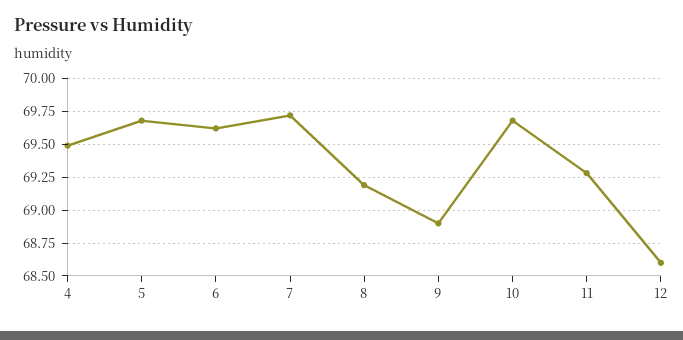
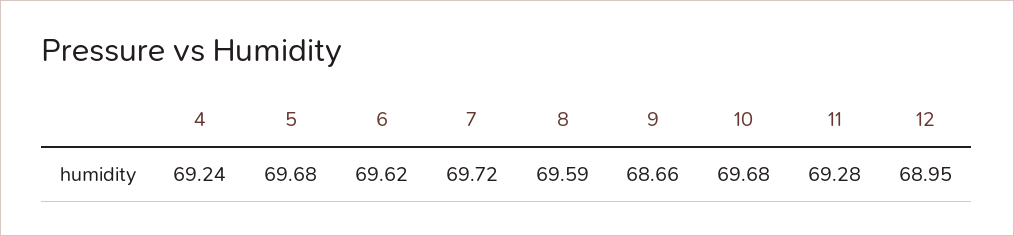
4: 69.5 -> 69.24
8: 69.2 -> 69.59
9: 68.9 -> 68.66
12: 68.6 -> 68.95

